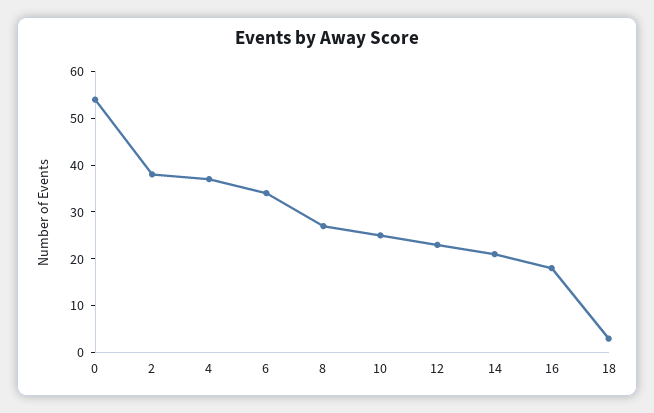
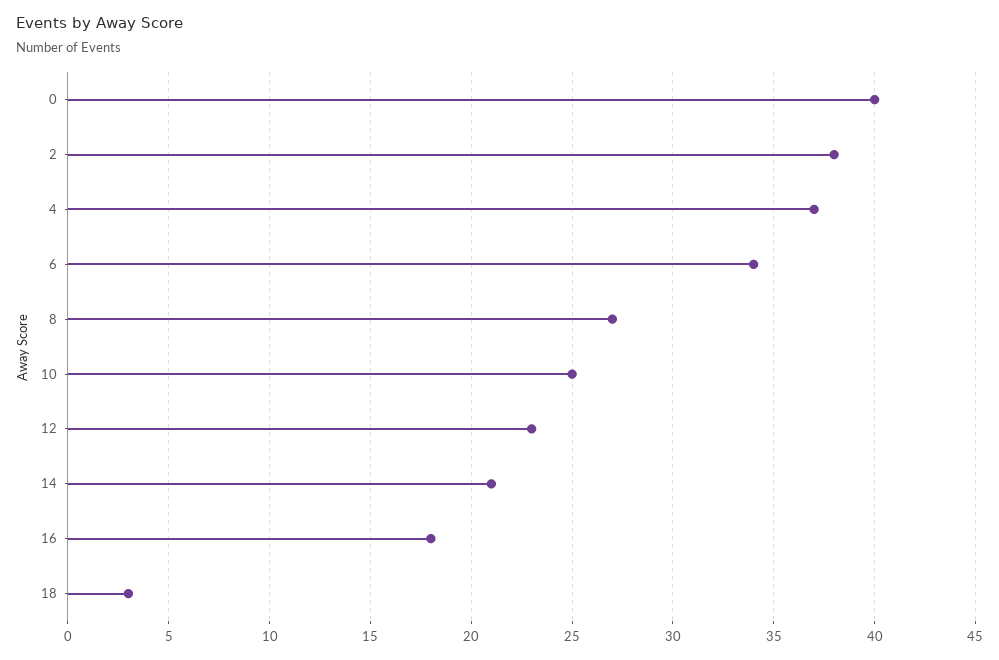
0: 55 -> 40

